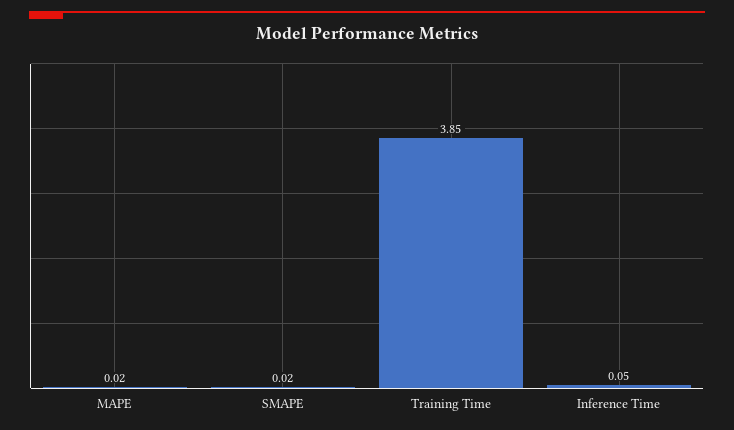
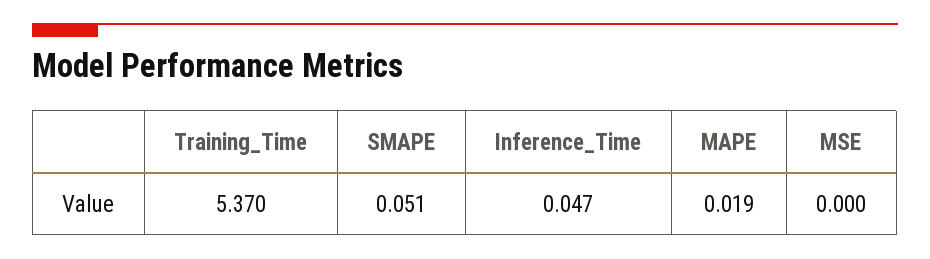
SMAPE: 0.02 -> 0.051
Training Time: 3.85 -> 5.37
MSE: none -> 0

